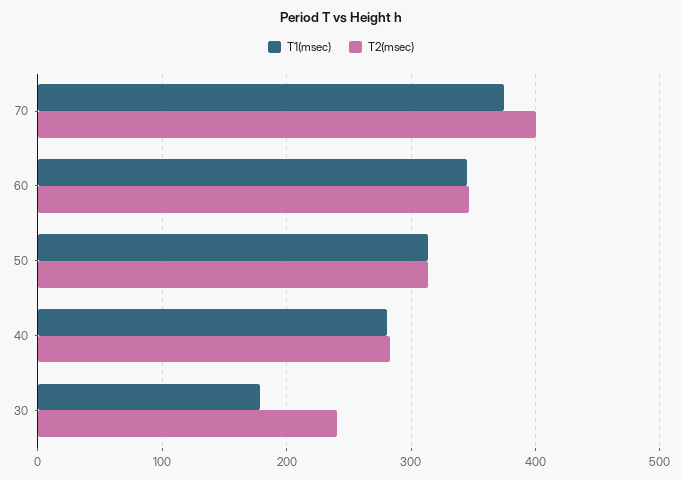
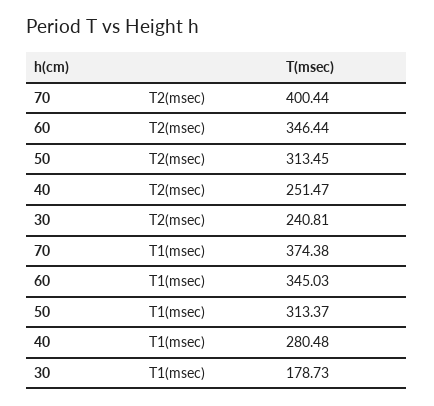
T2(msec), 40: 280 -> 251.47

